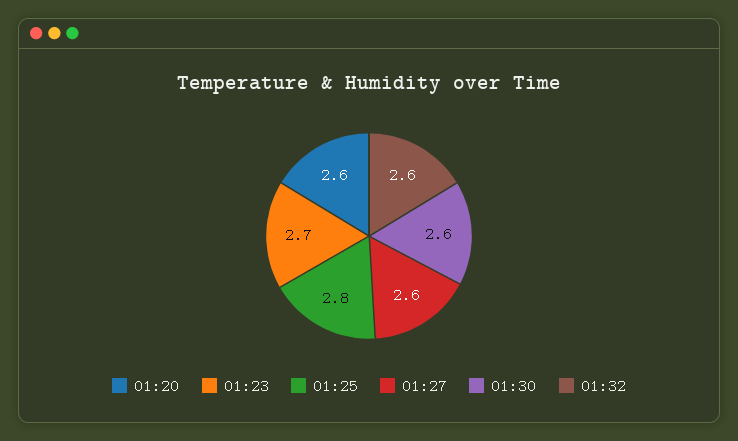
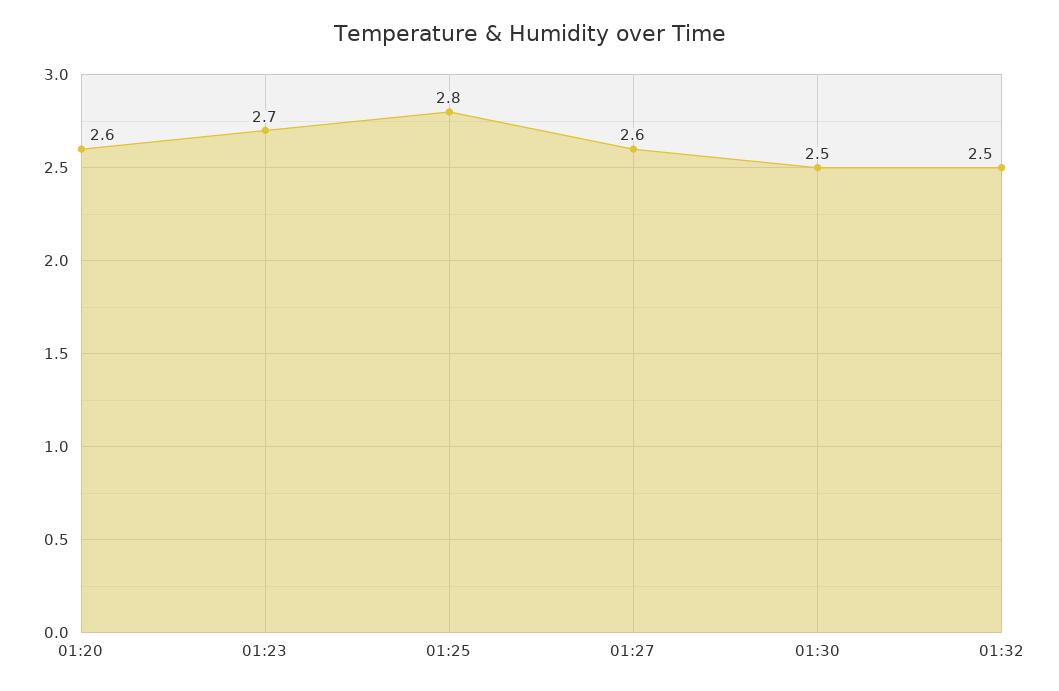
01:30: 2.6 -> 2.5
01:32: 2.6 -> 2.5

